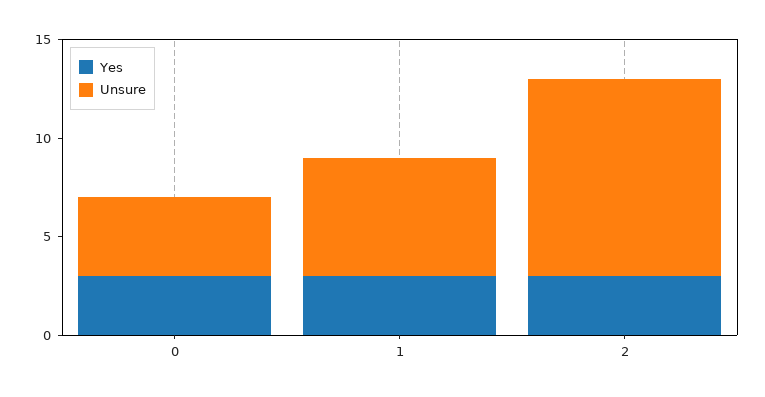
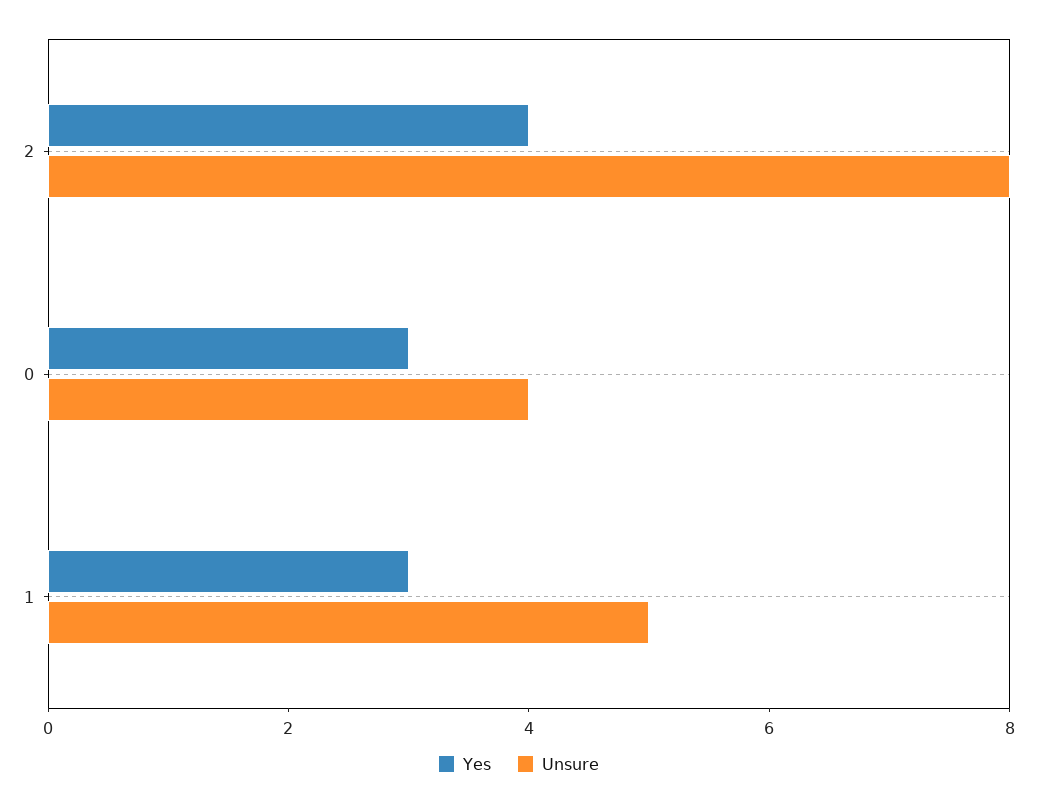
Unsure, 1: 6 -> 5
Yes, 2: 3 -> 4
Unsure, 2: 10 -> 8

